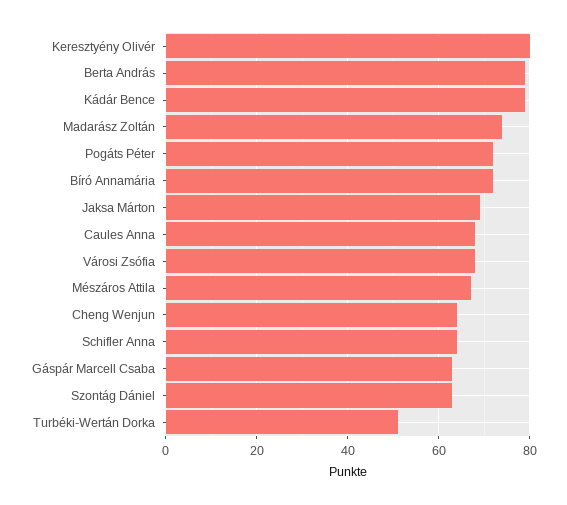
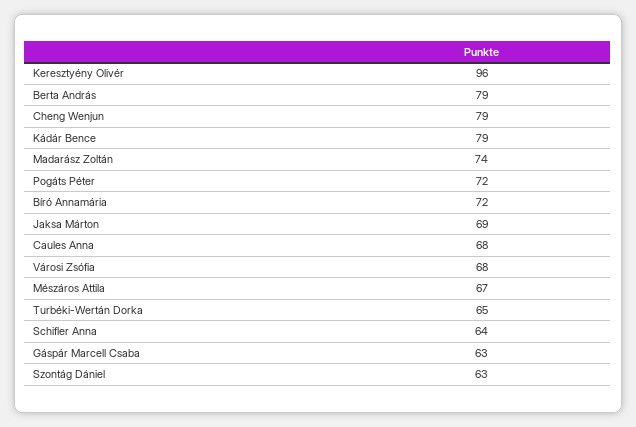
Keresztyény Olivér: 80 -> 96
Cheng Wenjun: 65 -> 79
Turbéki-Wertán Dorka: 50 -> 65

